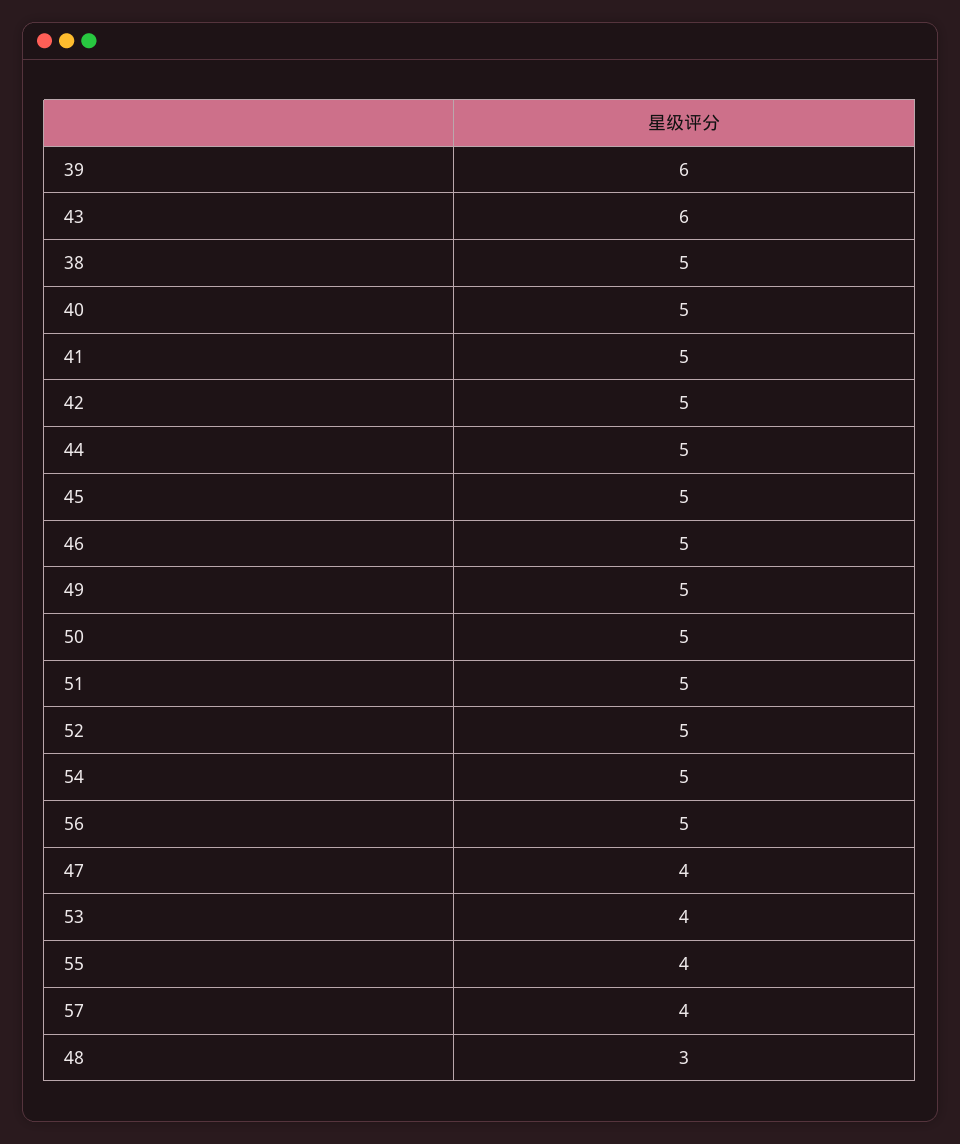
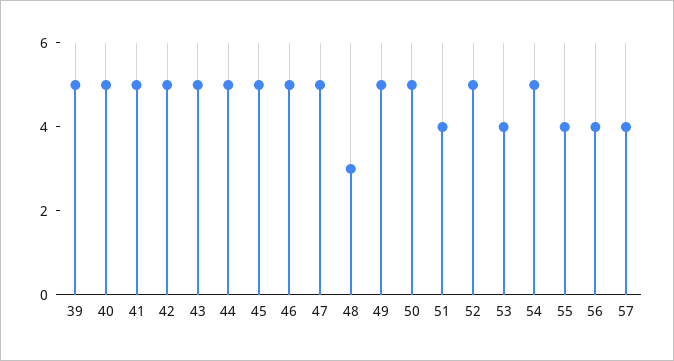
39: 6 -> 5
43: 6 -> 5
38: 5 -> none
51: 5 -> 4
56: 5 -> 4
47: 4 -> 5

